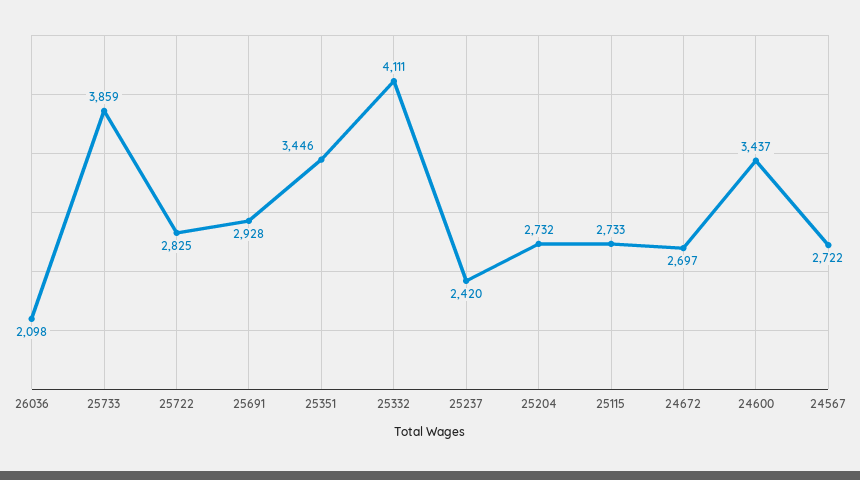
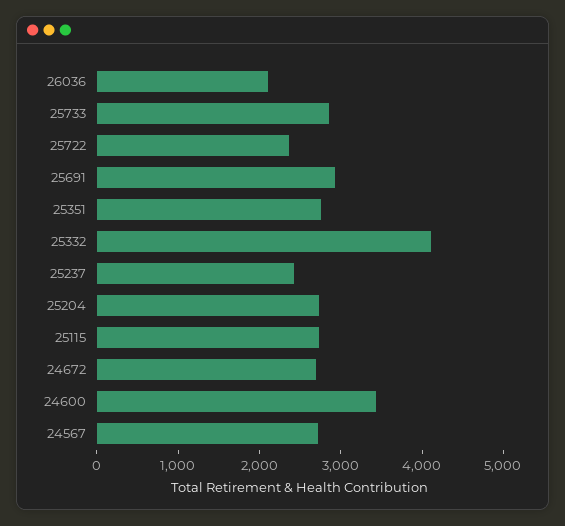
25733: 3859 -> 2800
25722: 2825 -> 2400
25351: 3446 -> 2800

